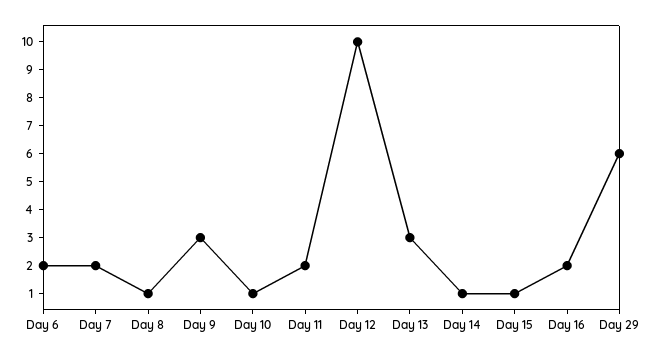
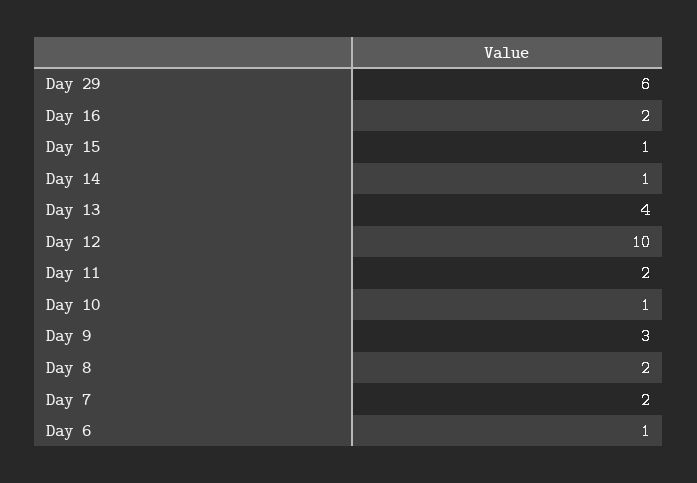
Day 6: 2 -> 1
Day 8: 1 -> 2
Day 13: 3 -> 4

